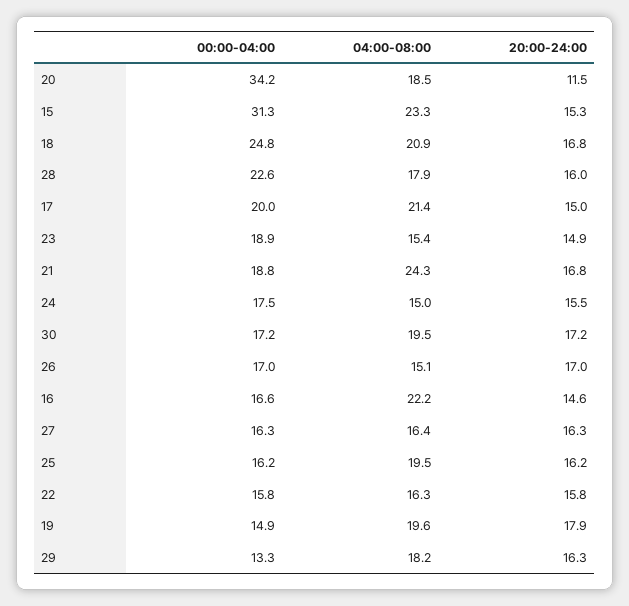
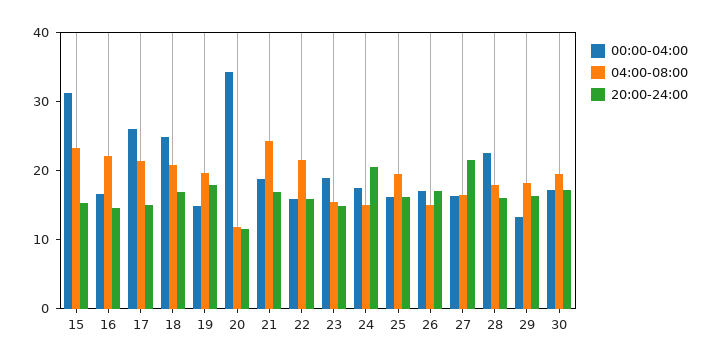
04:00-08:00, 20: 18.5 -> 12
00:00-04:00, 17: 20 -> 26
20:00-24:00, 24: 15.5 -> 20
20:00-24:00, 27: 16.3 -> 22
04:00-08:00, 22: 16.3 -> 22

